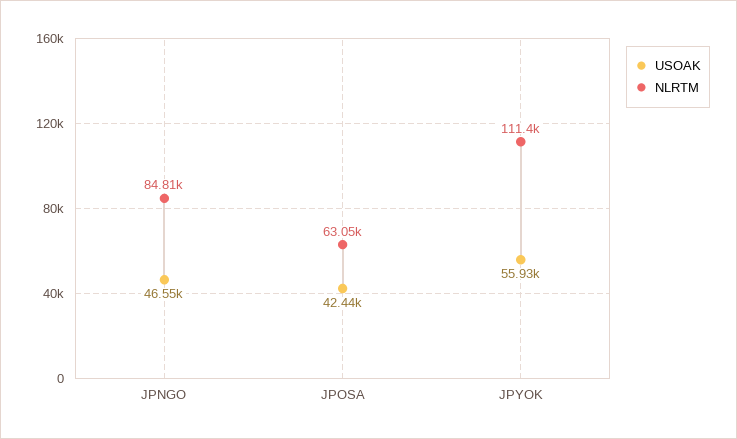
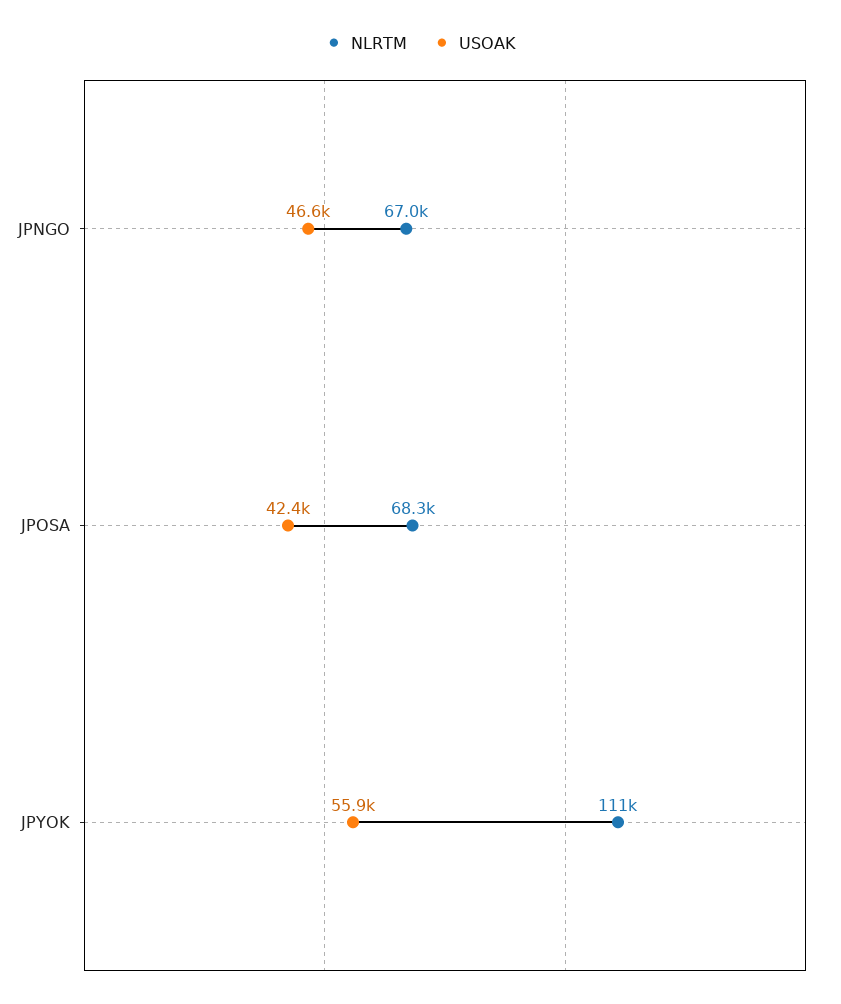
NLRTM, JPNGO: 84810 -> 67000
NLRTM, JPOSA: 63050 -> 68300

